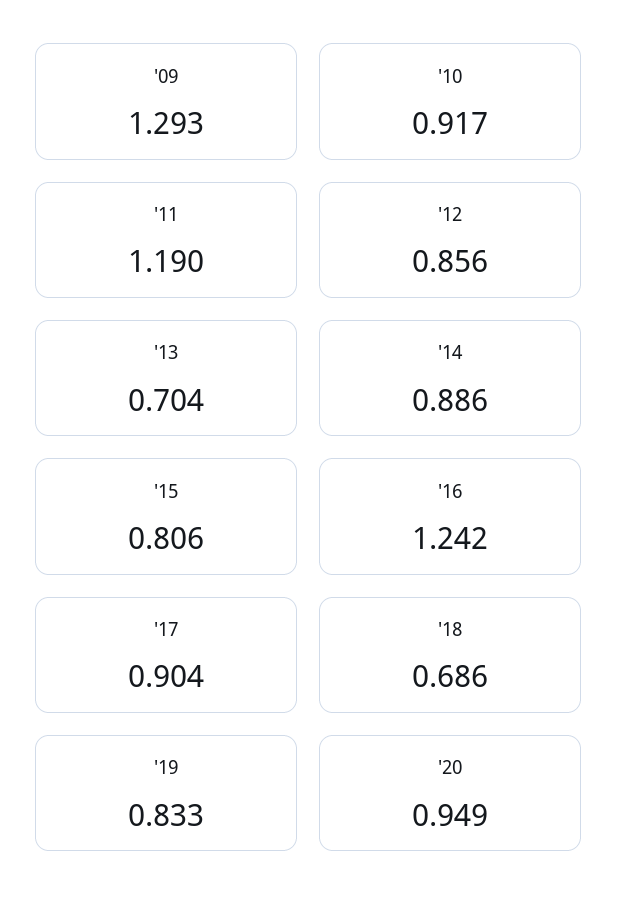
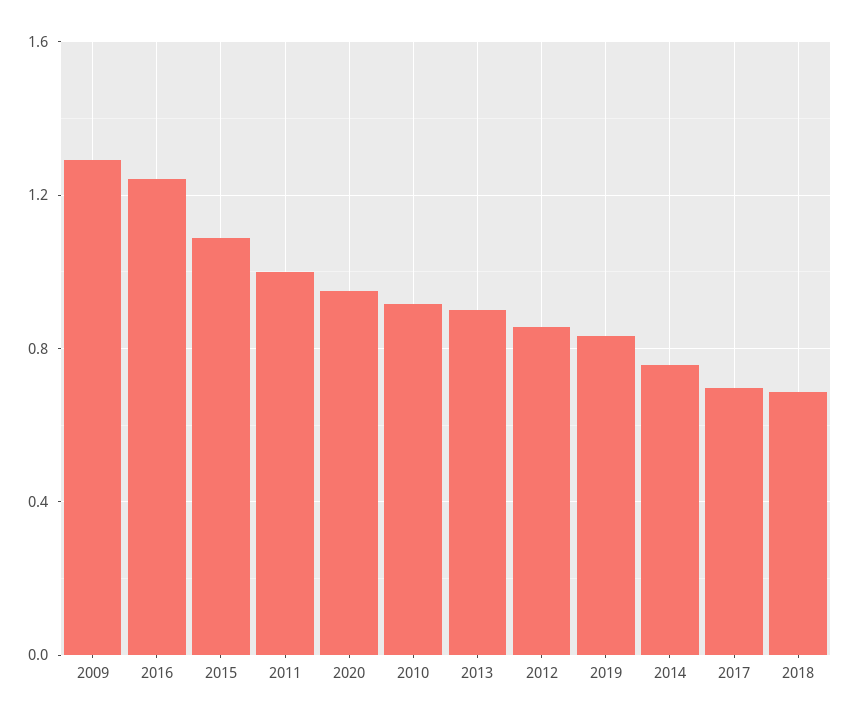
'11: 1.19 -> 1
'13: 0.704 -> 0.9
'14: 0.886 -> 0.75
'15: 0.806 -> 1.1
'17: 0.904 -> 0.7

